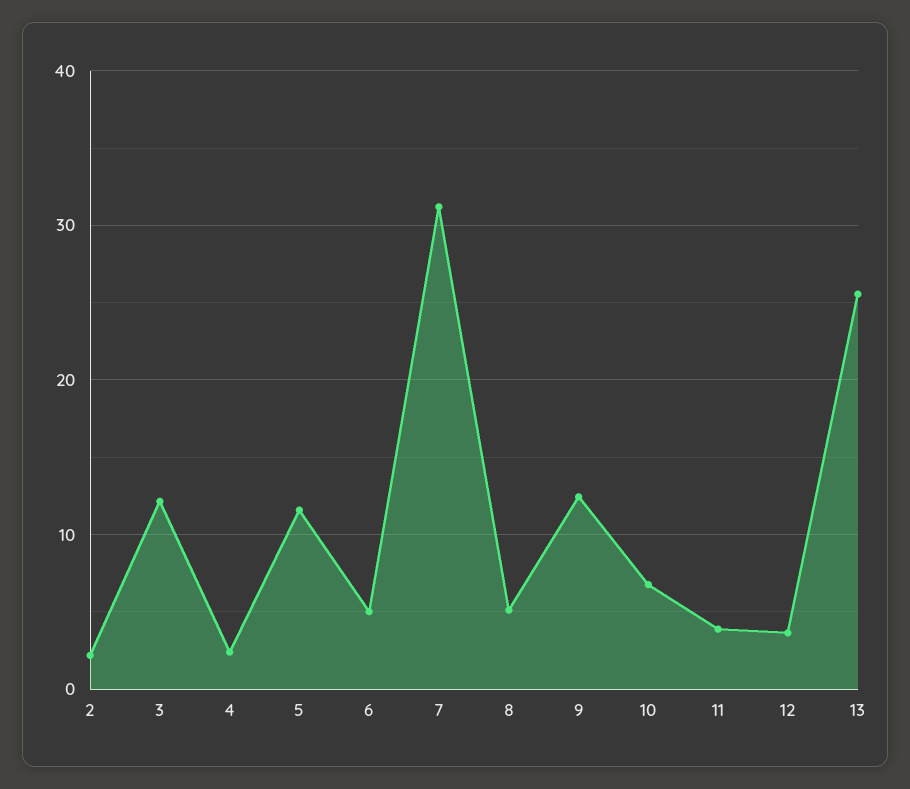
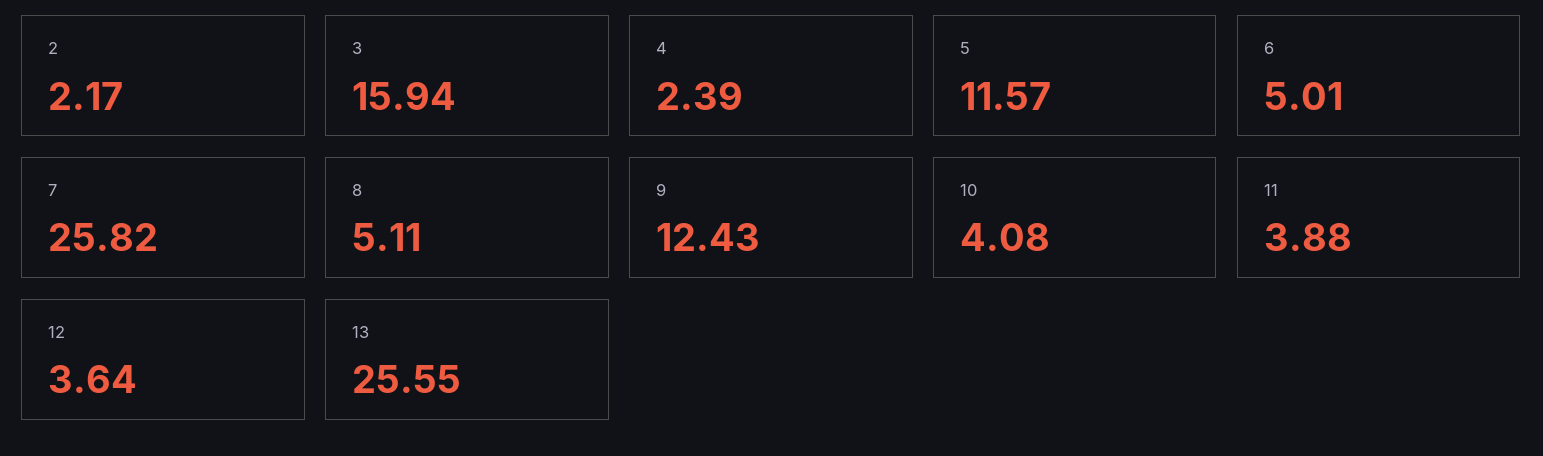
3: 12 -> 15.94
7: 31 -> 25.82
10: 7 -> 4.08

